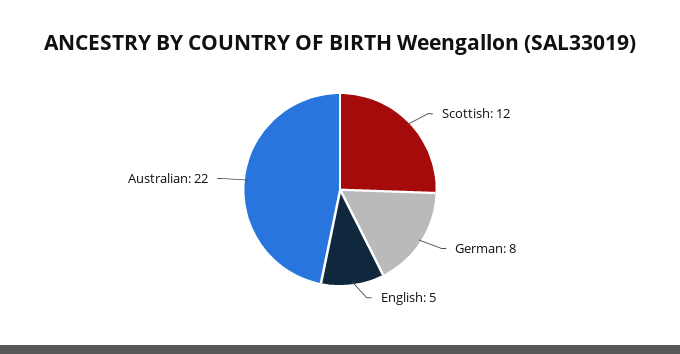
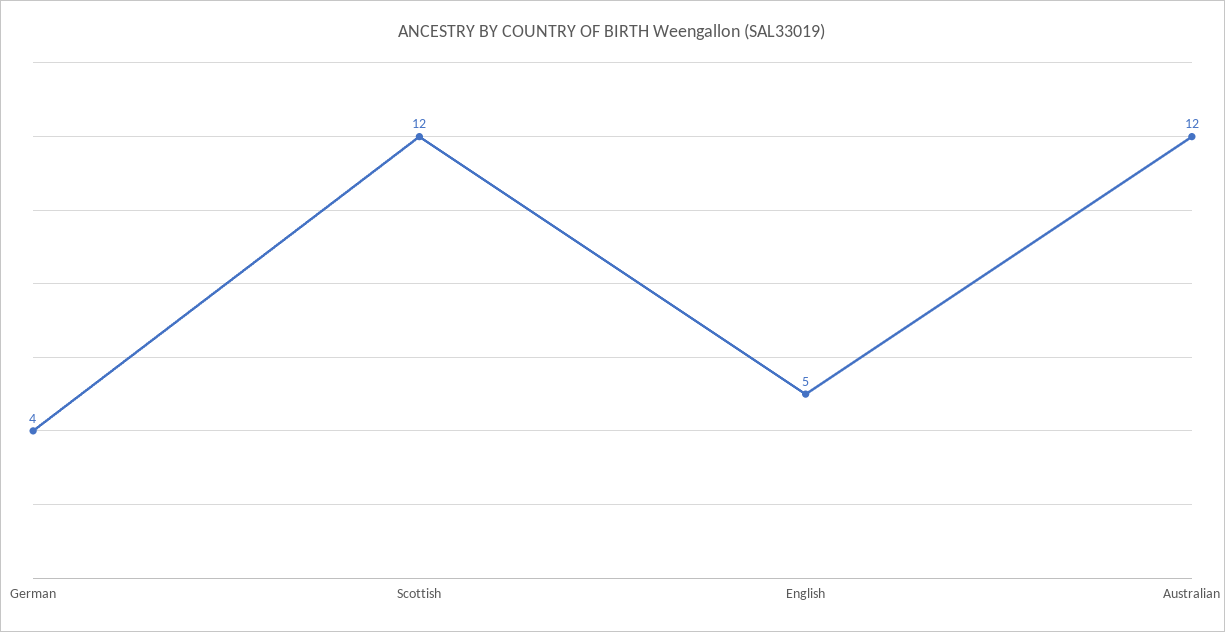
German: 8 -> 4
Australian: 22 -> 12

